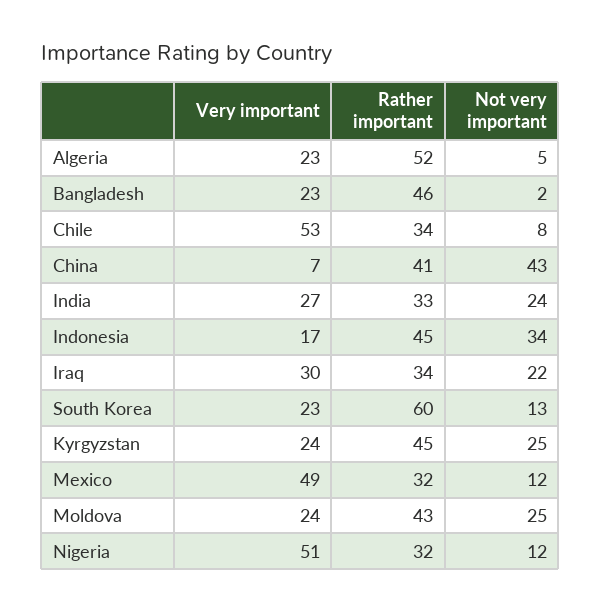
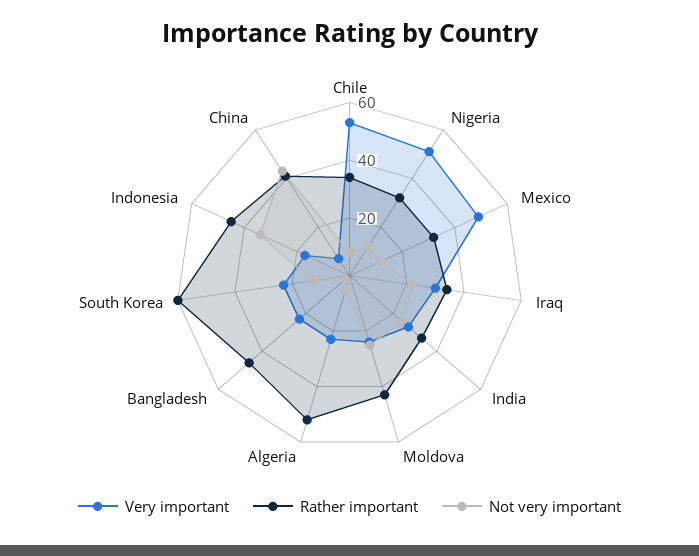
Very important, Kyrgyzstan: 24 -> none
Rather important, Kyrgyzstan: 45 -> none
Not very important, Kyrgyzstan: 25 -> none

